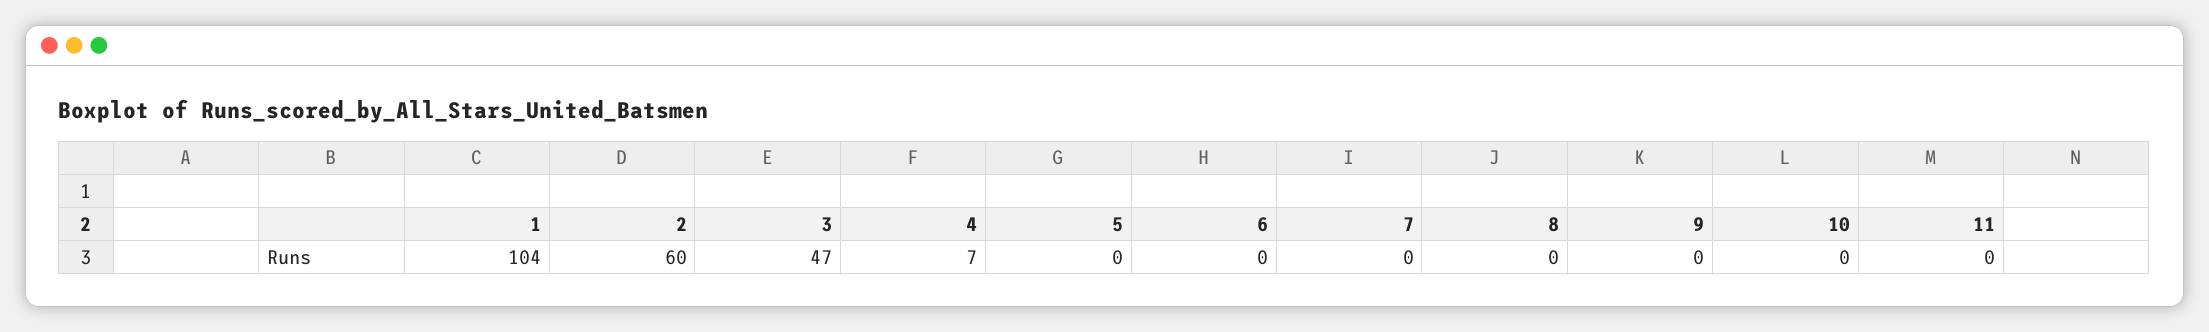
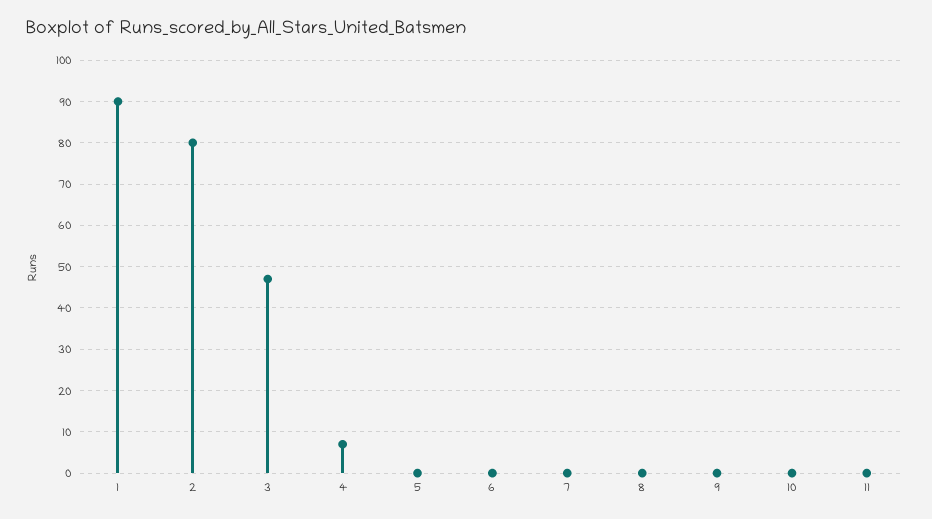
1: 104 -> 90
2: 60 -> 80

